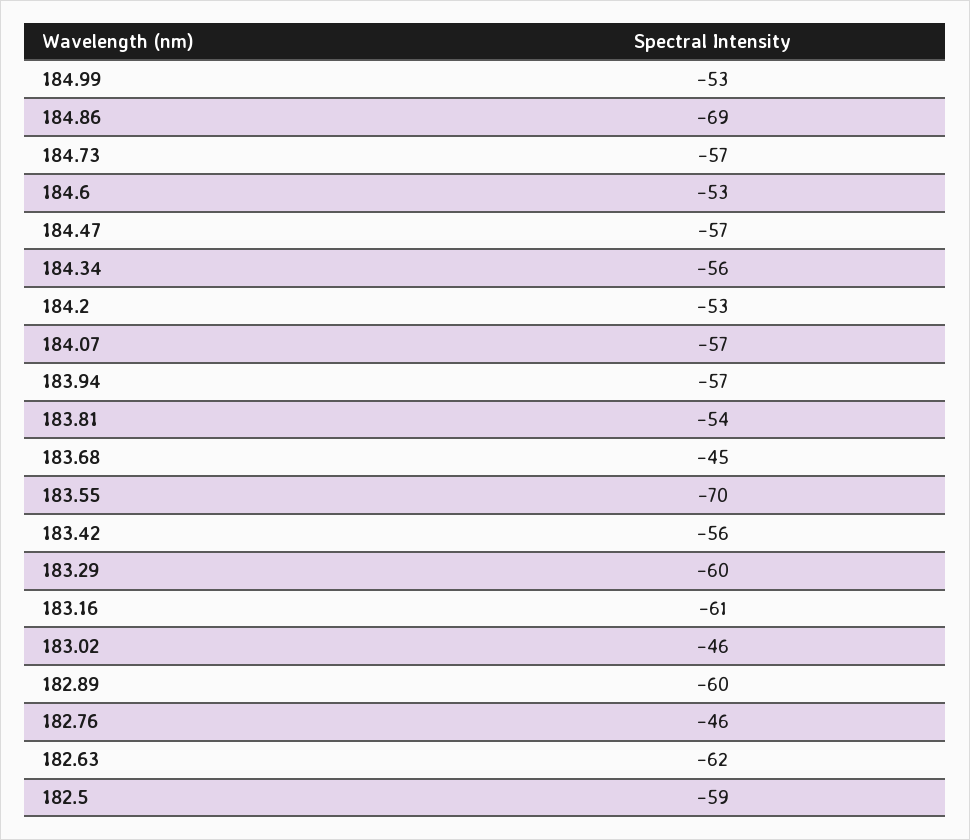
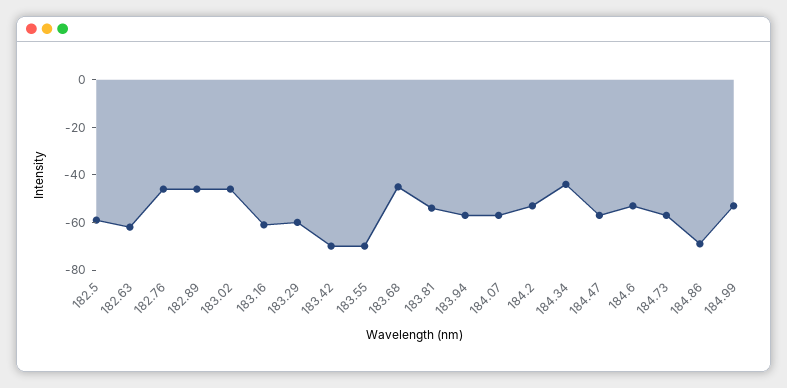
184.34: -56 -> -45
183.42: -56 -> -70
182.89: -60 -> -45

